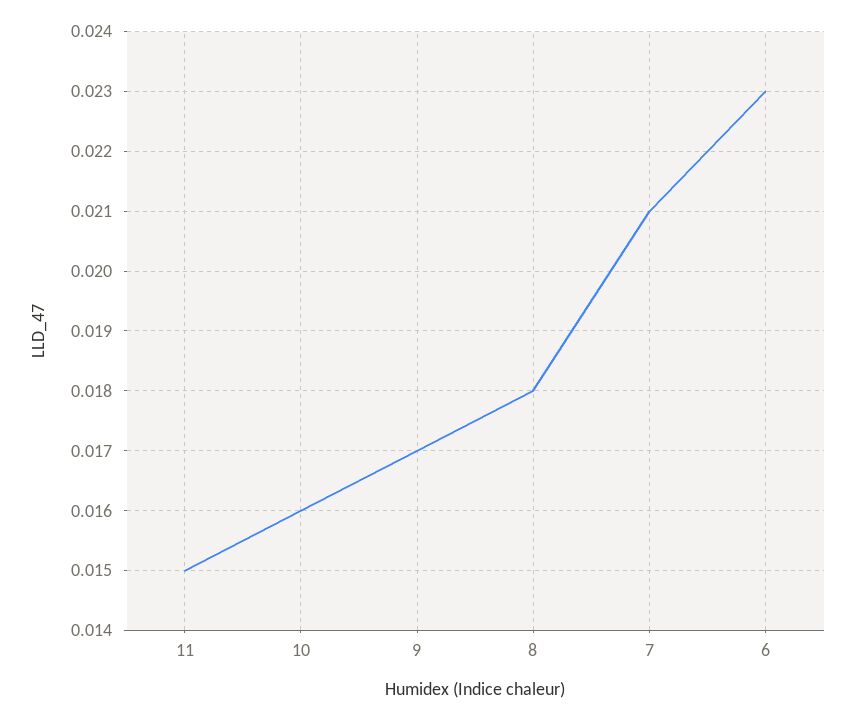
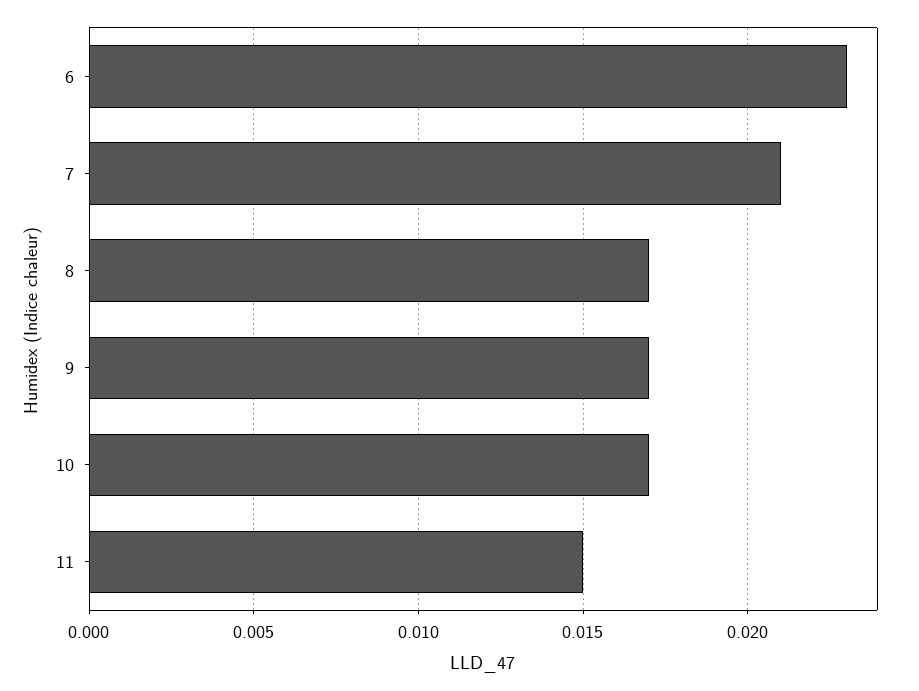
10: 0.016 -> 0.017
8: 0.018 -> 0.017

